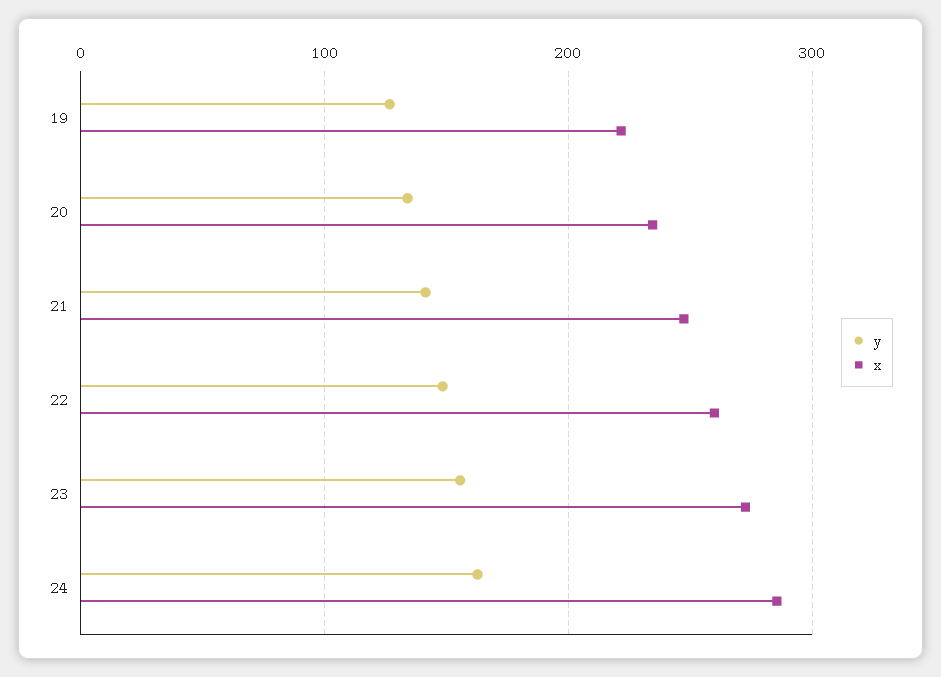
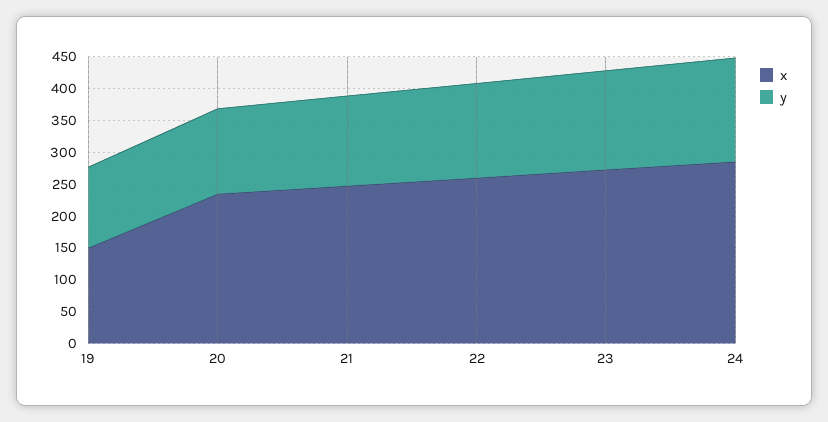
x, 19: 220 -> 150

